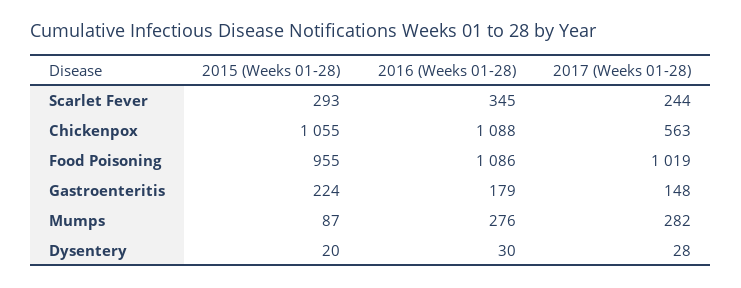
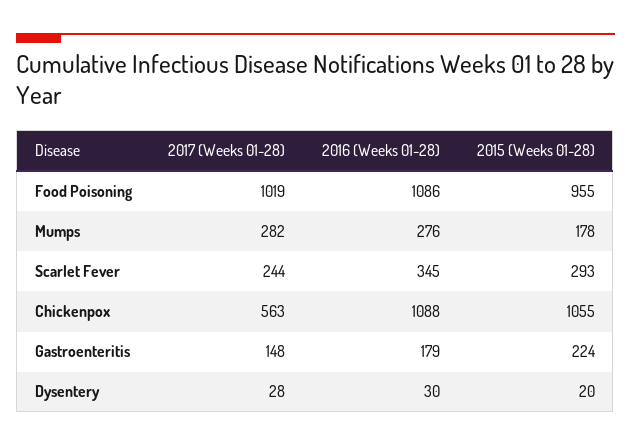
2015 (Weeks 01-28), Mumps: 87 -> 178

